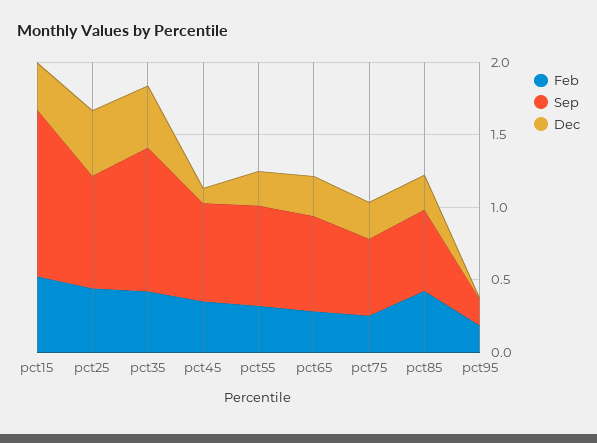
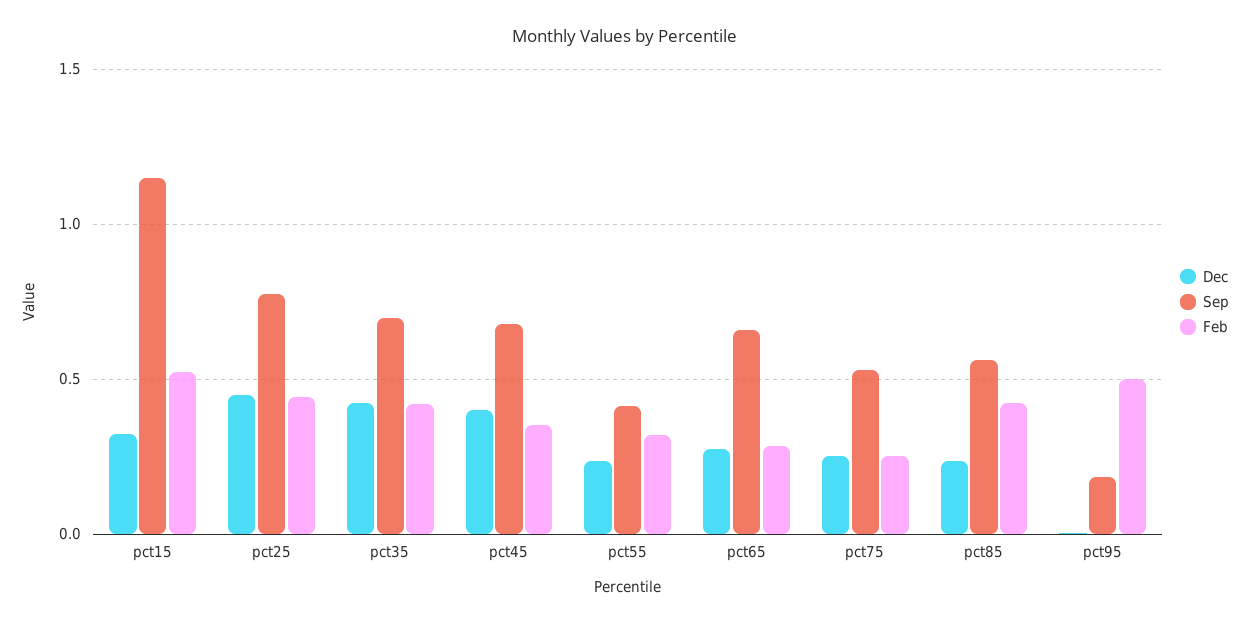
Sep, pct35: 1 -> 0.7
Dec, pct45: 0.1 -> 0.4
Sep, pct55: 0.7 -> 0.4
Feb, pct95: 0.2 -> 0.5

